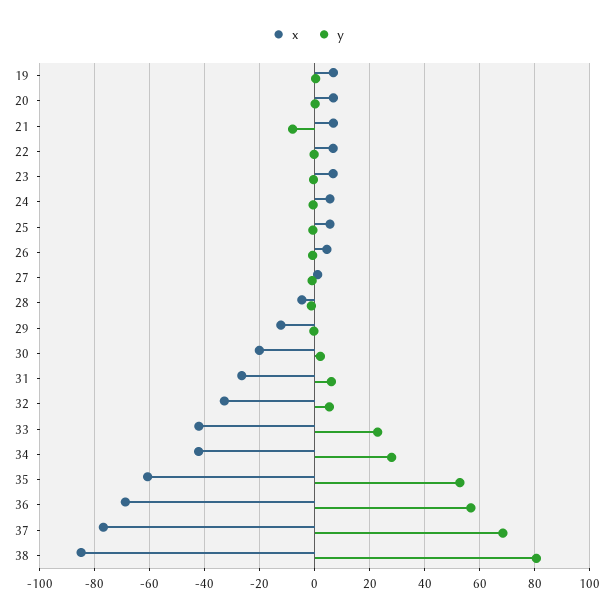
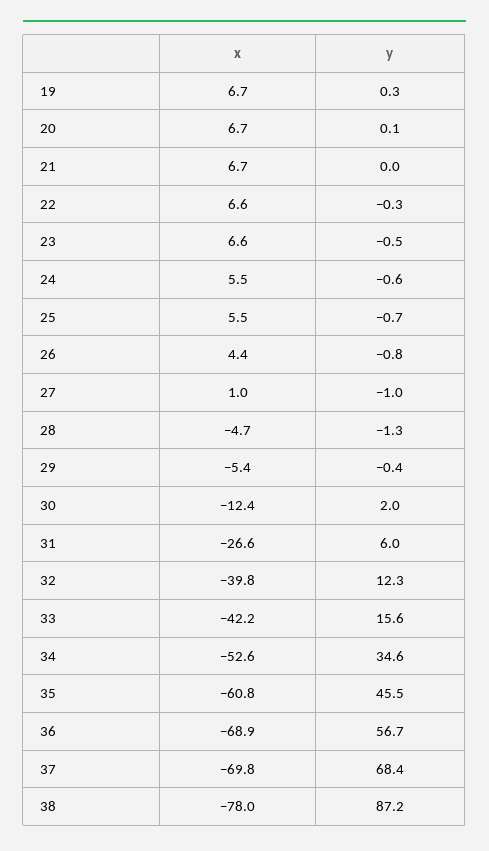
y, 21: -7.5 -> 0
x, 29: -12.5 -> -5.4
x, 30: -20 -> -12.4
x, 32: -32.5 -> -39.8
y, 32: 5 -> 12.3
y, 33: 22.5 -> 15.6
x, 34: -42.5 -> -52.6
y, 34: 27.5 -> 34.6
y, 35: 52.5 -> 45.5
x, 37: -77.5 -> -69.8
x, 38: -85 -> -78
y, 38: 80 -> 87.2

